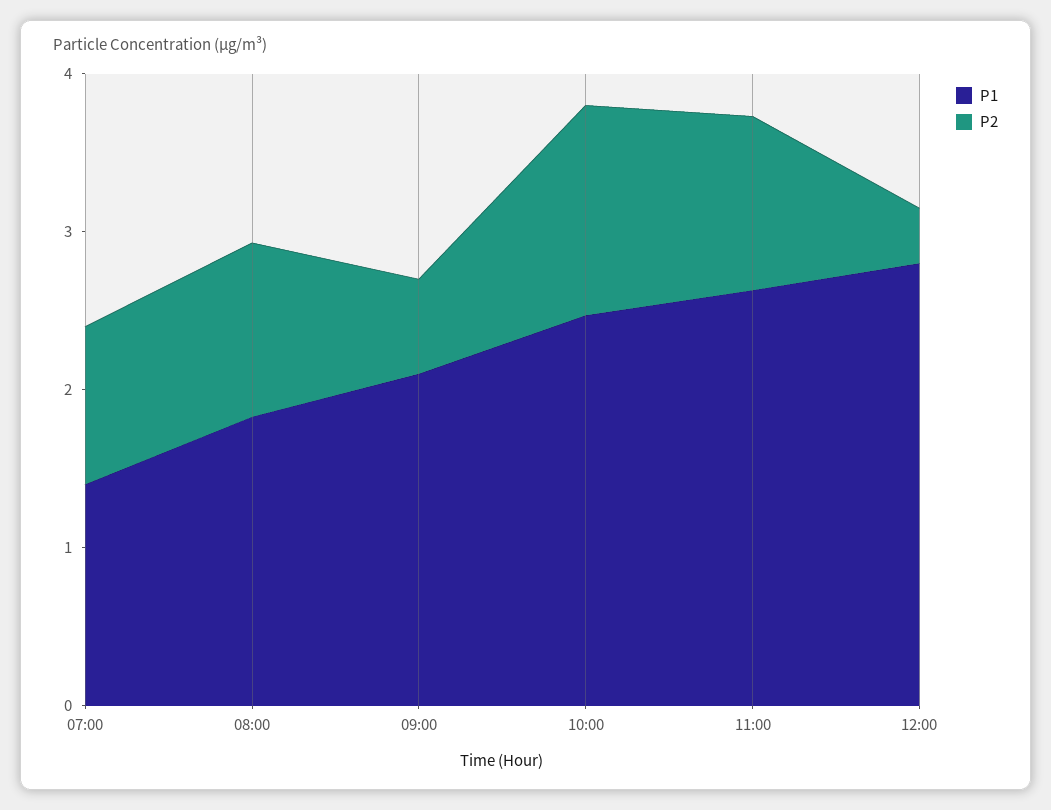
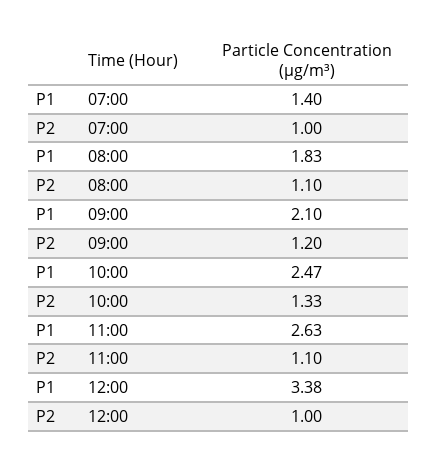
P2, 09:00: 0.6 -> 1.2
P1, 12:00: 2.8 -> 3.38
P2, 12:00: 0.4 -> 1

